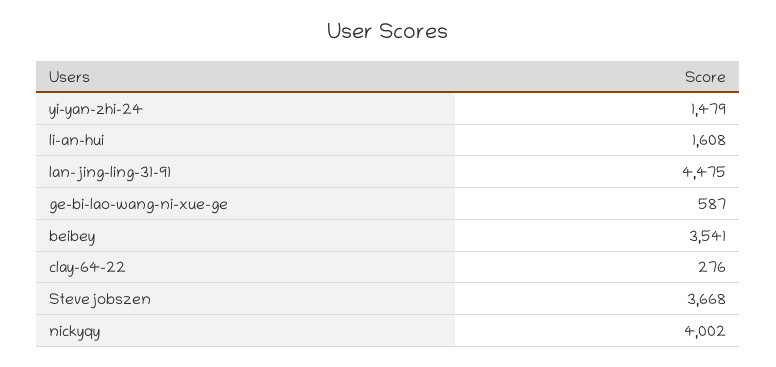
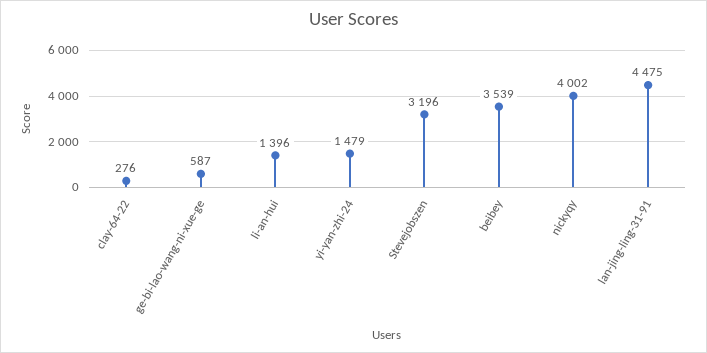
li-an-hui: 1608 -> 1396
beibey: 3541 -> 3539
Stevejobszen: 3668 -> 3196

